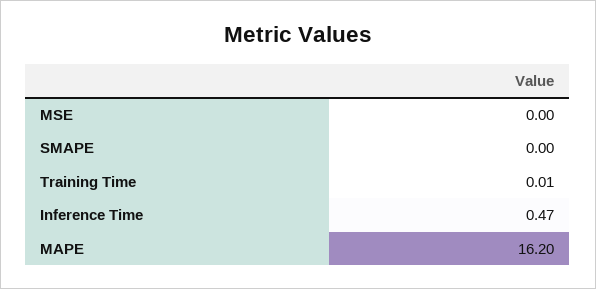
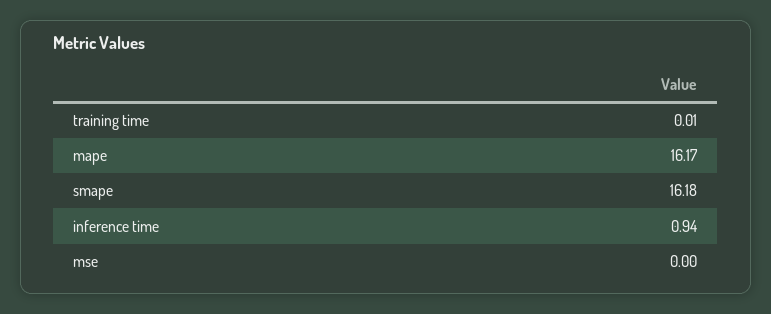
SMAPE: 0 -> 16.18
Inference Time: 0.47 -> 0.94
MAPE: 16.2 -> 16.17

